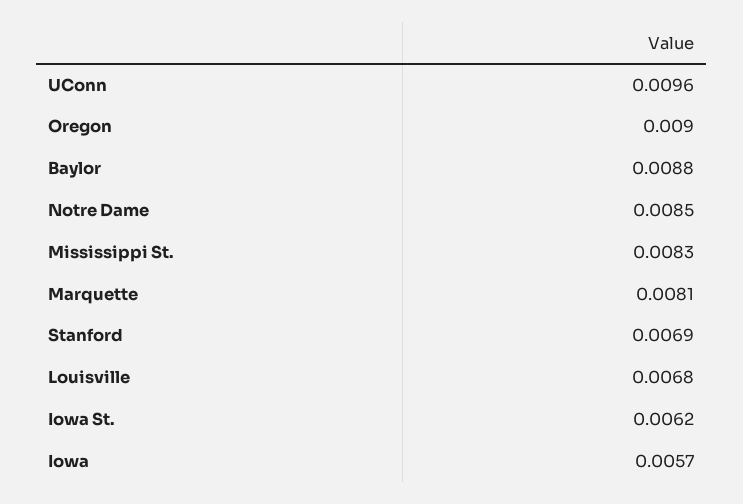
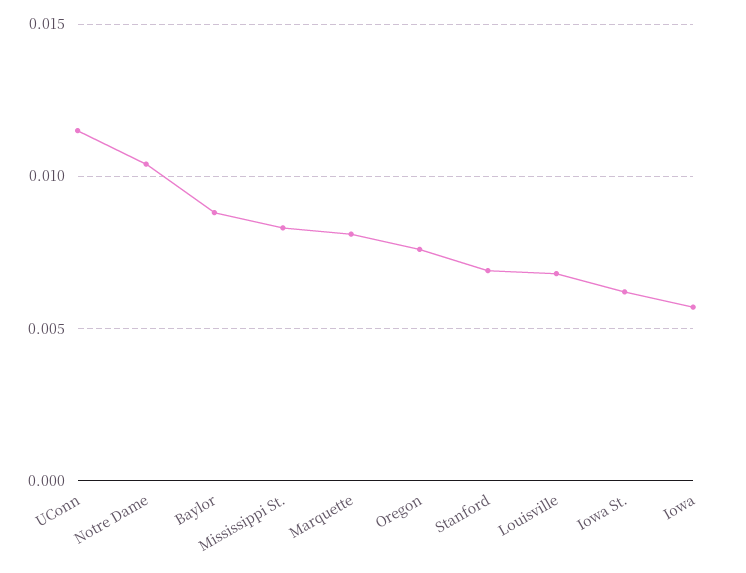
UConn: 0.0096 -> 0.0115
Oregon: 0.009 -> 0.0075
Notre Dame: 0.0085 -> 0.0105

